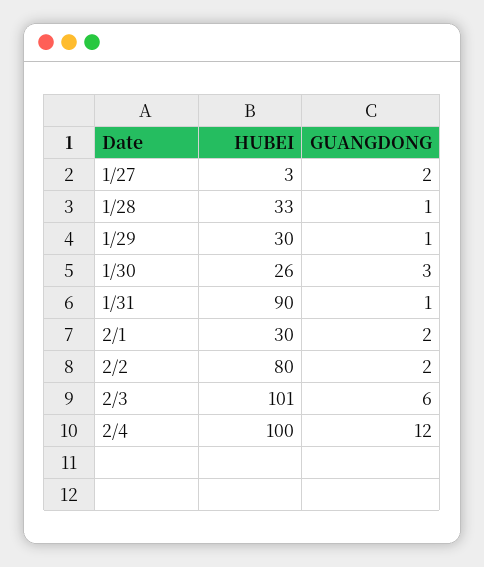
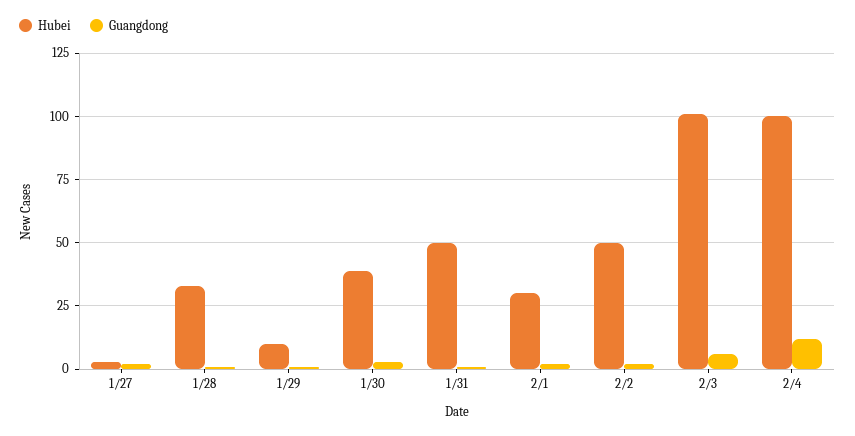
HUBEI, 1/29: 30 -> 10
HUBEI, 1/30: 26 -> 40
HUBEI, 1/31: 90 -> 50
HUBEI, 2/2: 80 -> 50

